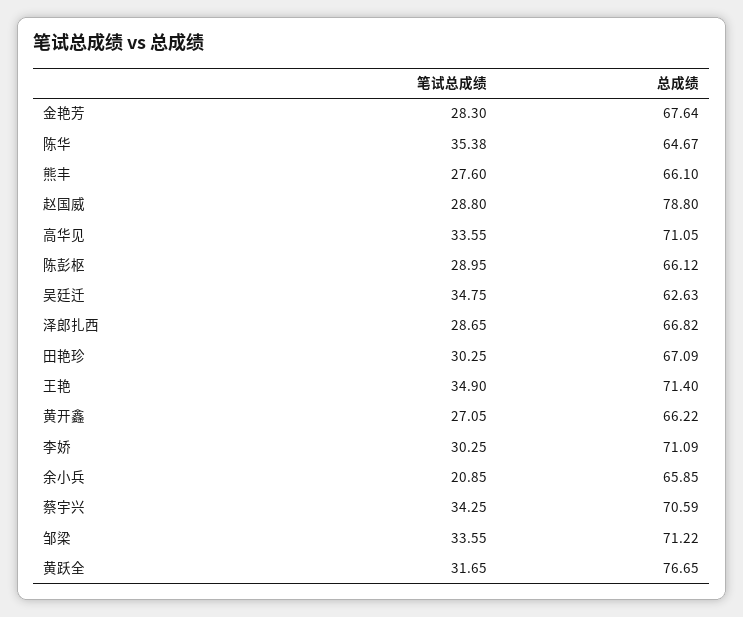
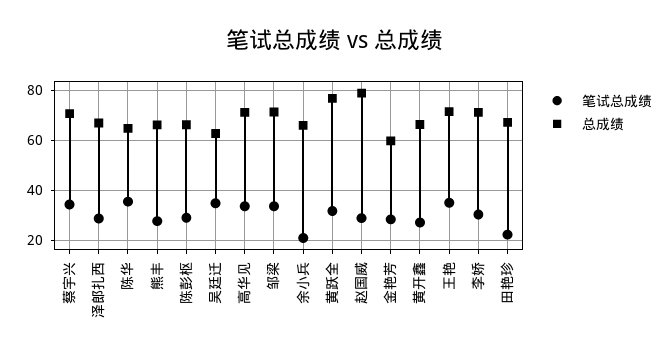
总成绩, 金艳芳: 67.64 -> 60
笔试总成绩, 田艳珍: 30.25 -> 22.5

